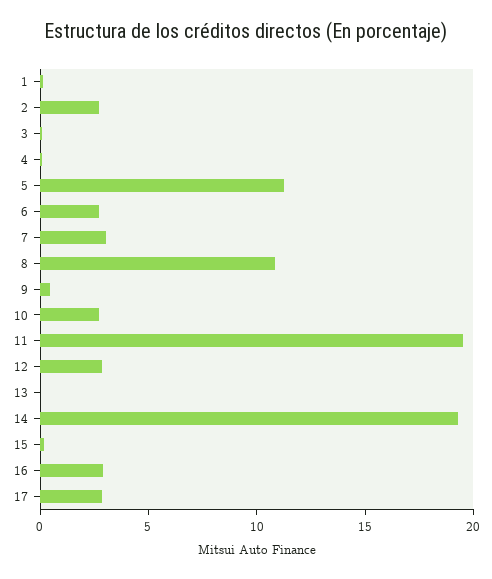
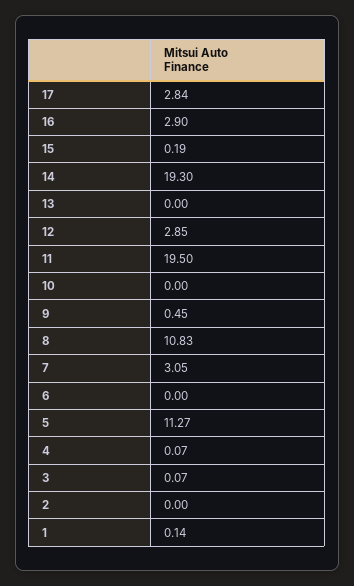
2: 3 -> 0
6: 3 -> 0
10: 3 -> 0

